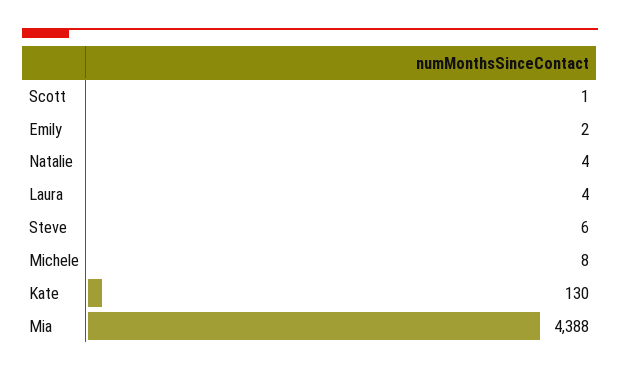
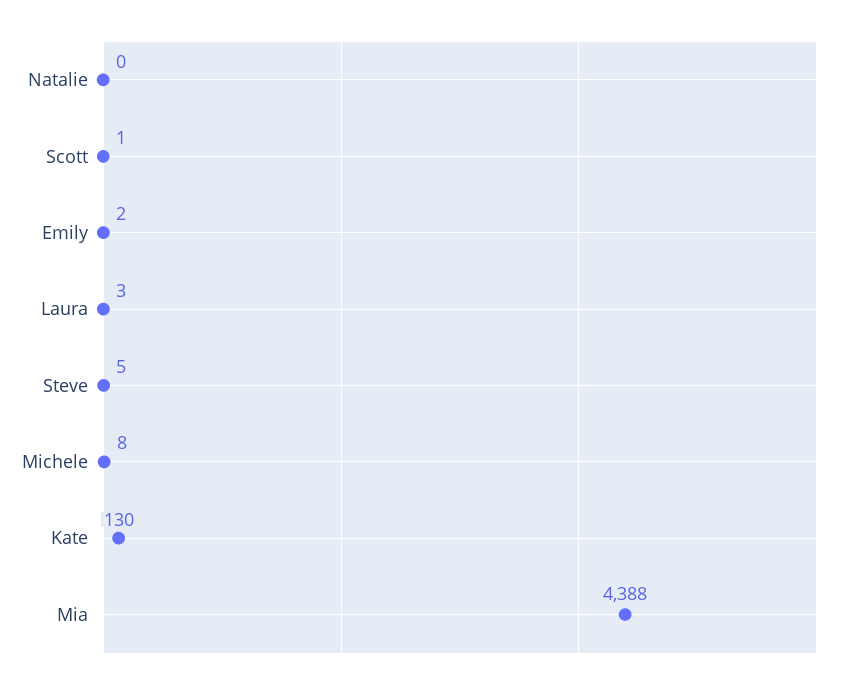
Natalie: 4 -> 0
Laura: 4 -> 3
Steve: 6 -> 5

